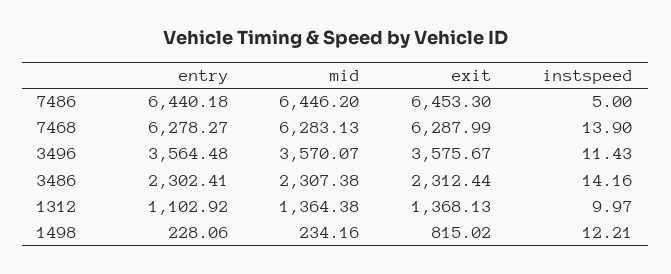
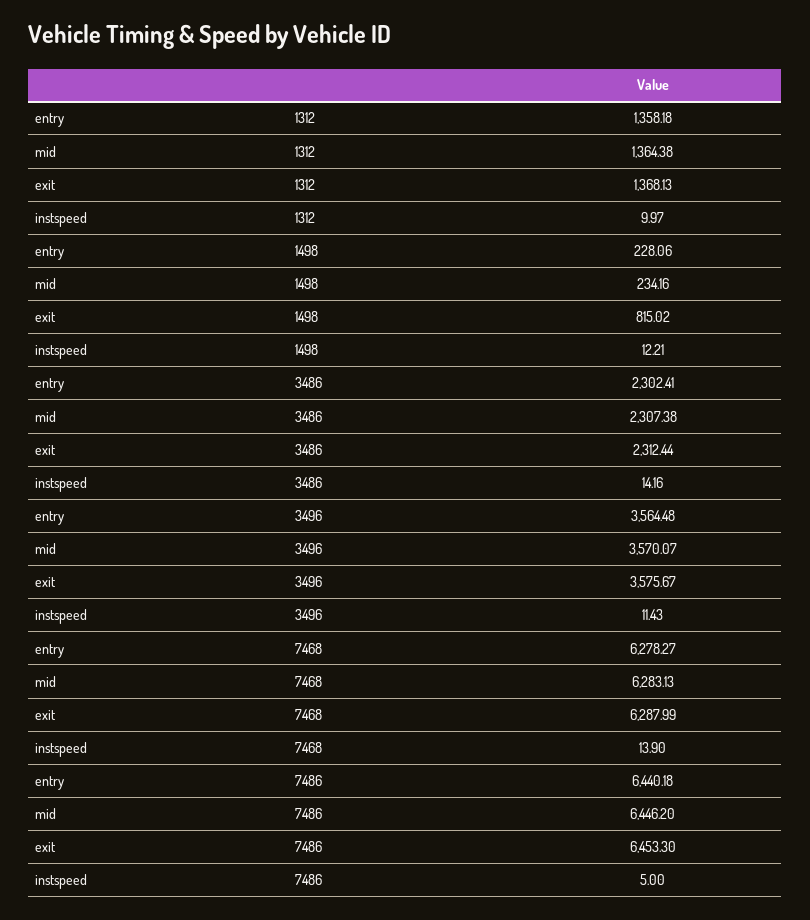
entry, 1312: 1102.92 -> 1358.18

